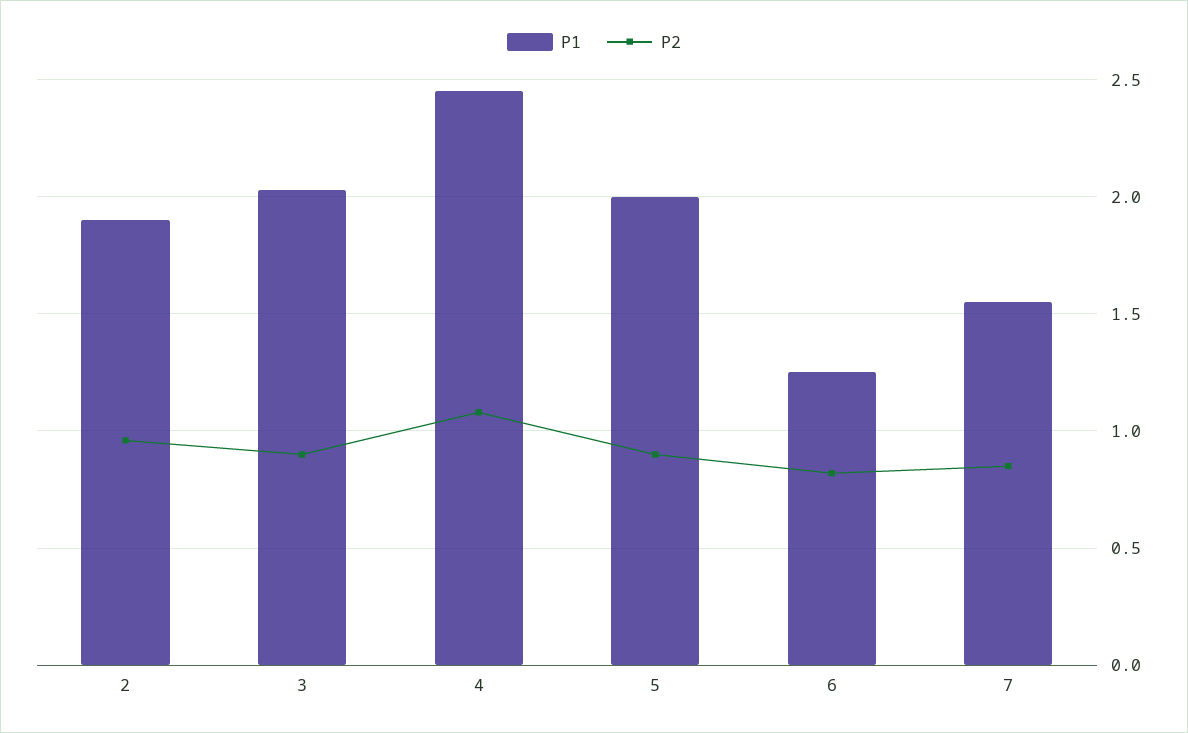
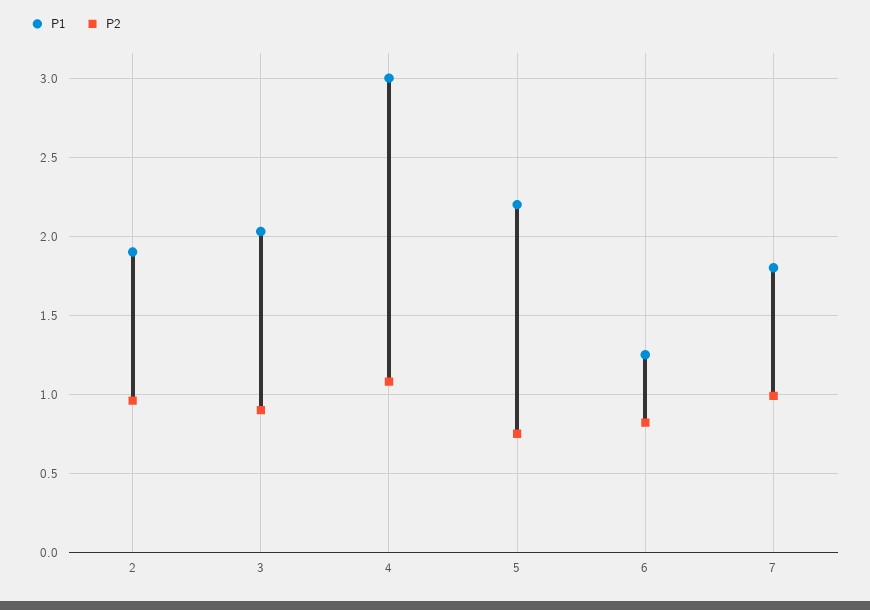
P1, 4: 2.45 -> 3
P1, 5: 2 -> 2.2
P2, 5: 0.9 -> 0.75
P1, 7: 1.55 -> 1.8
P2, 7: 0.85 -> 1

